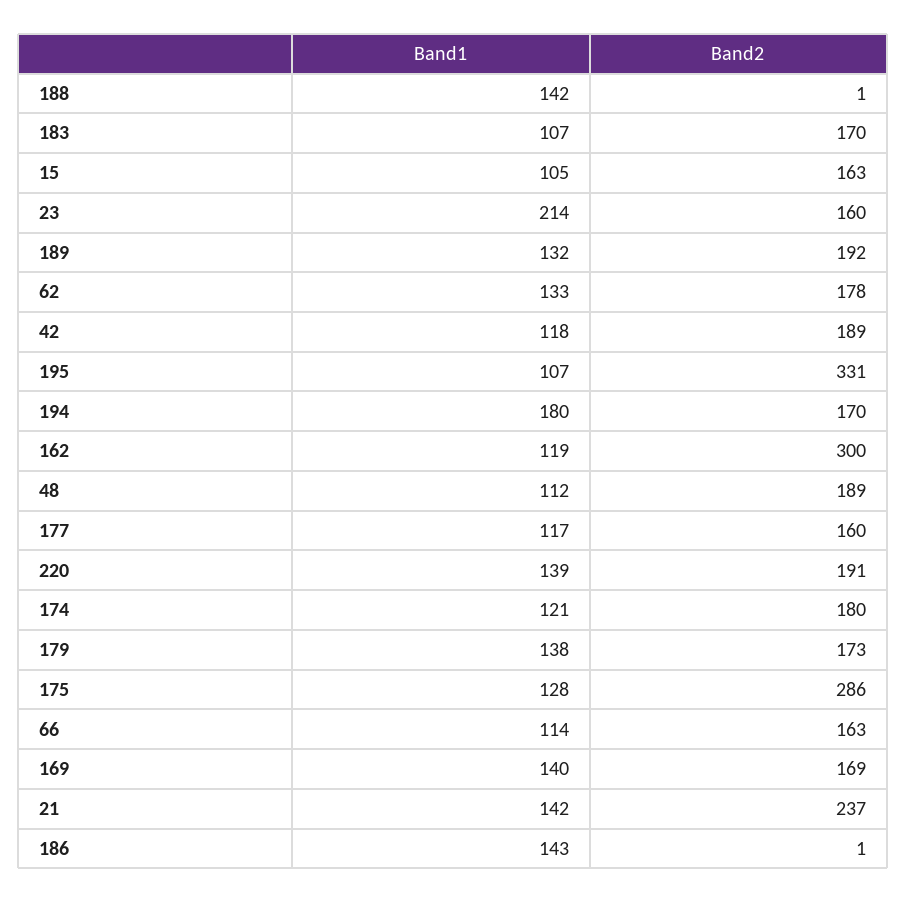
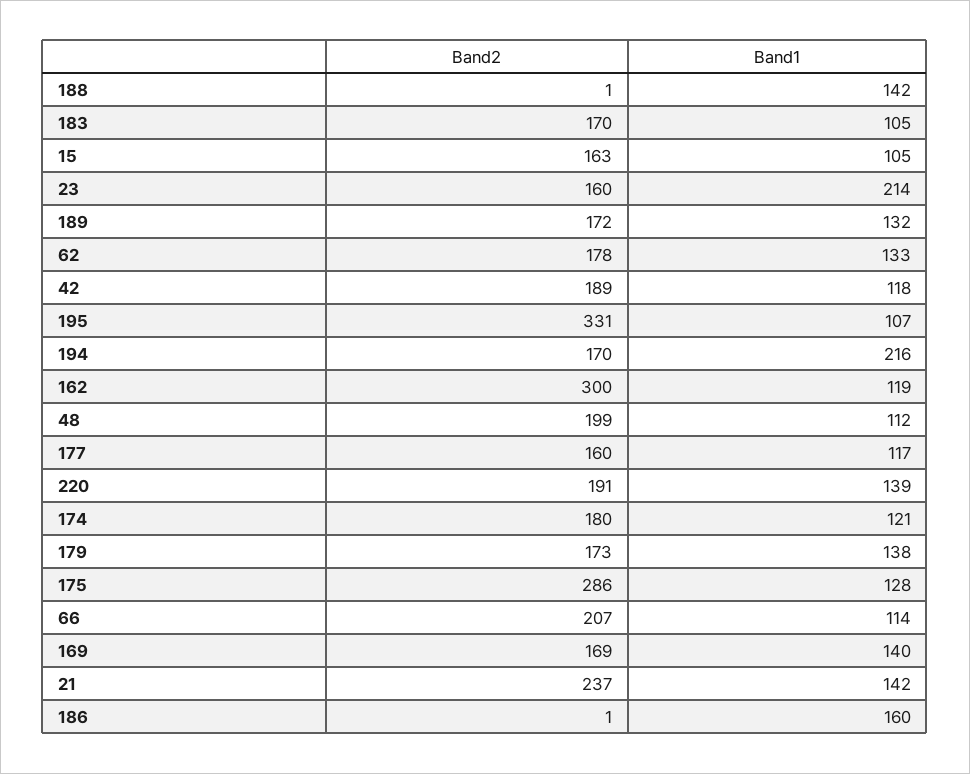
Band1, 183: 107 -> 105
Band2, 189: 192 -> 172
Band1, 194: 180 -> 216
Band2, 48: 189 -> 199
Band2, 66: 163 -> 207
Band1, 186: 143 -> 160

